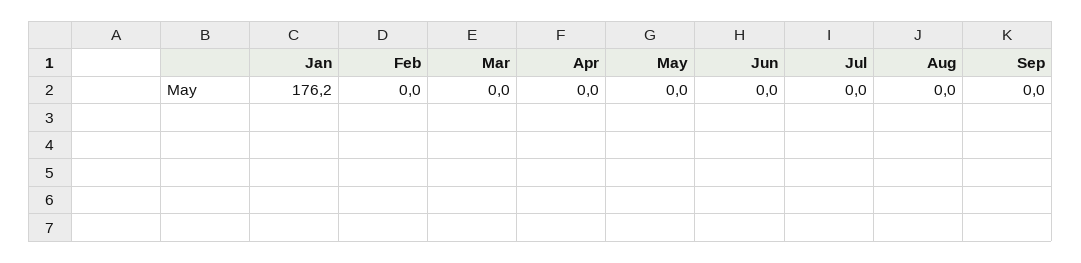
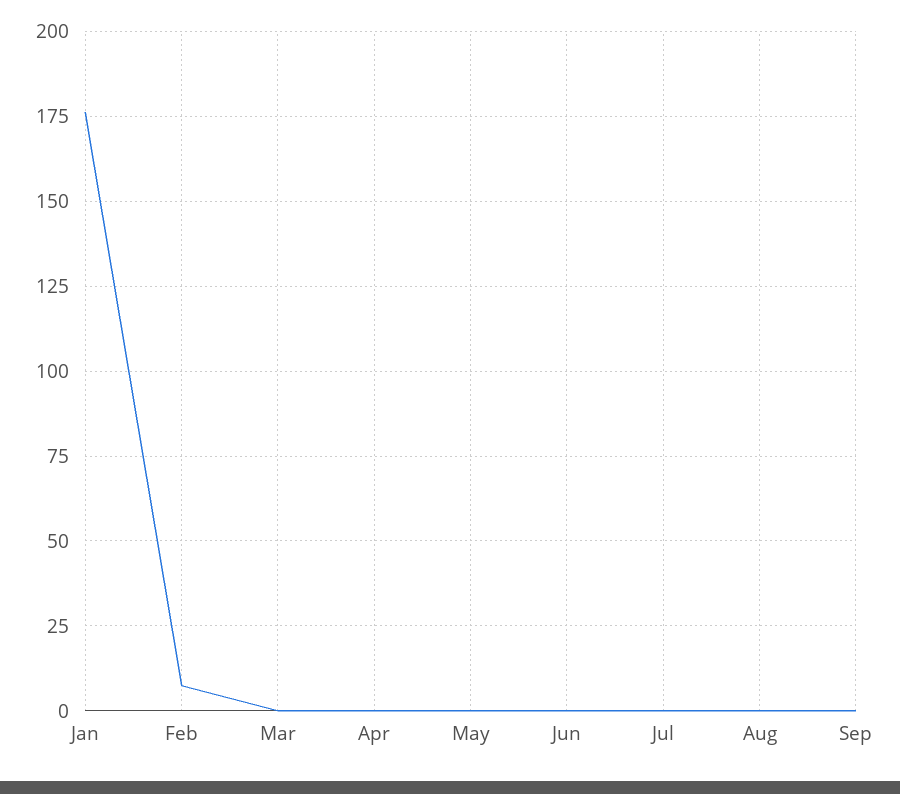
Feb: 0 -> 7.5

